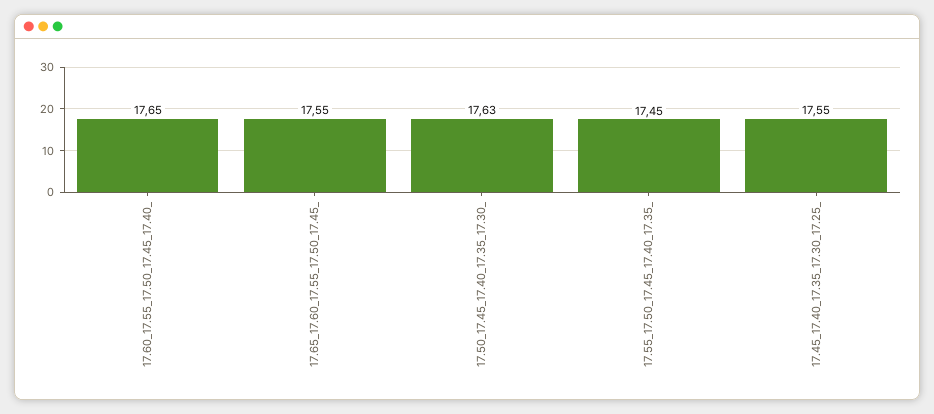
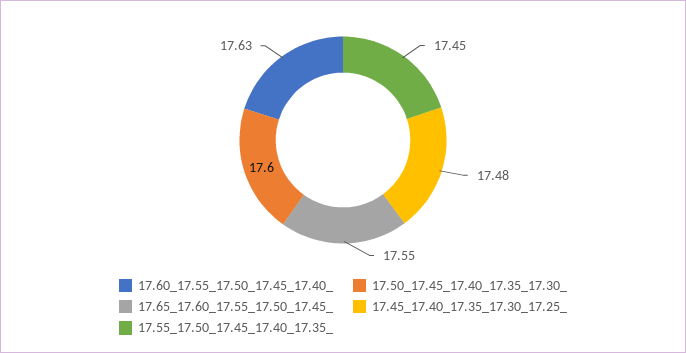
17.60_17.55_17.50_17.45_17.40_: 17.65 -> 17.63
17.50_17.45_17.40_17.35_17.30_: 17.63 -> 17.6
17.45_17.40_17.35_17.30_17.25_: 17.55 -> 17.48

